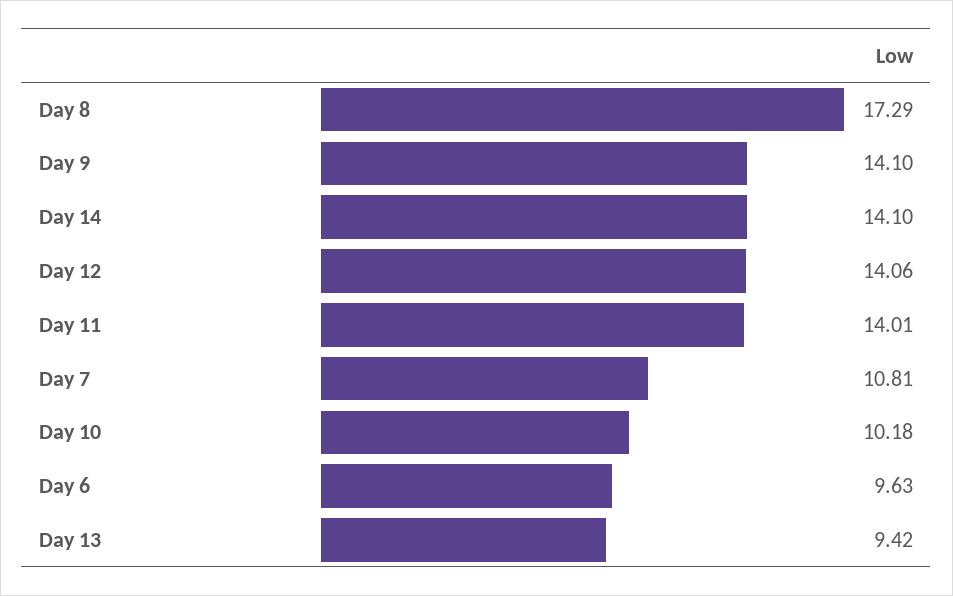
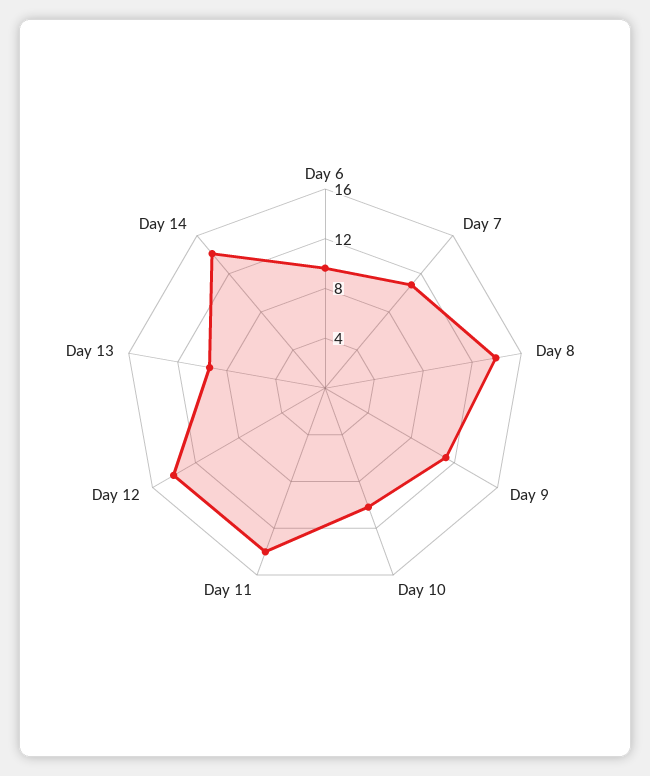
Day 8: 17.29 -> 14
Day 9: 14.1 -> 11

